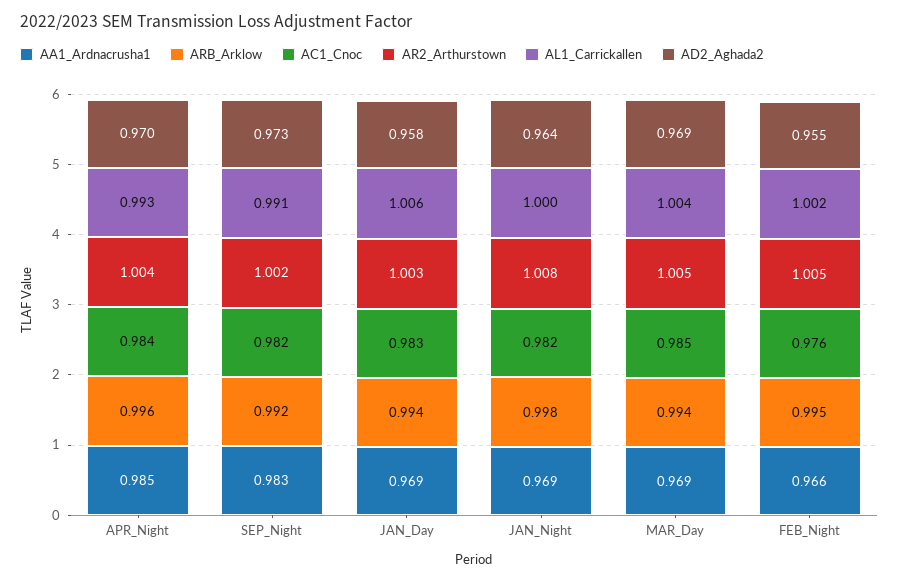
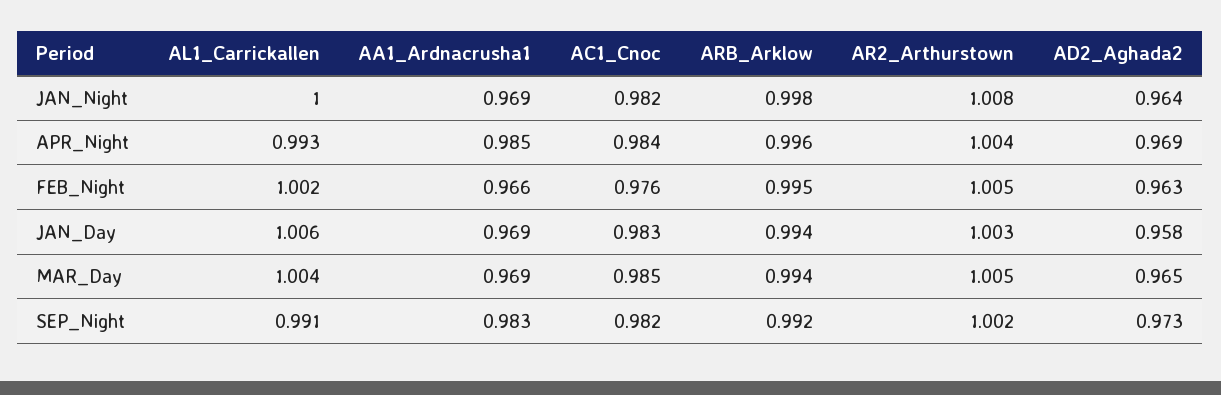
AD2_Aghada2, APR_Night: 0.97 -> 0.969
AD2_Aghada2, MAR_Day: 0.969 -> 0.965
AD2_Aghada2, FEB_Night: 0.955 -> 0.963

